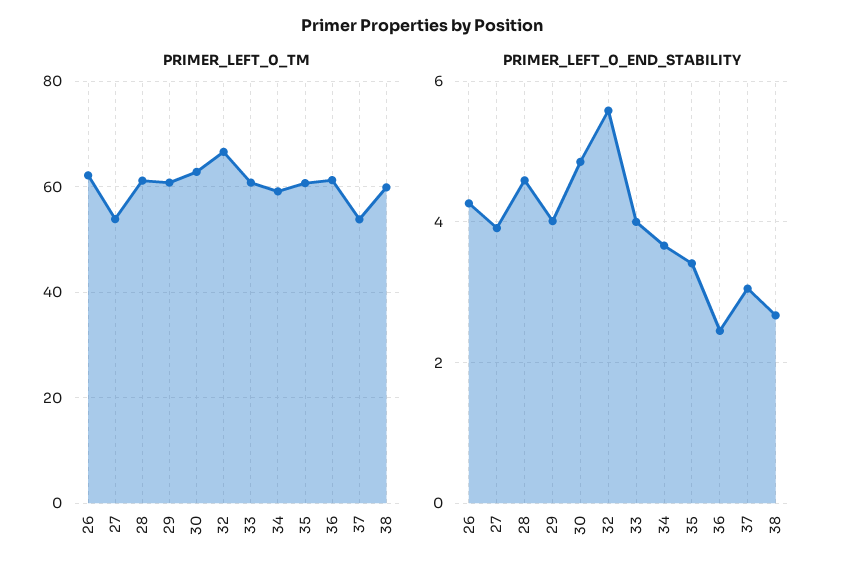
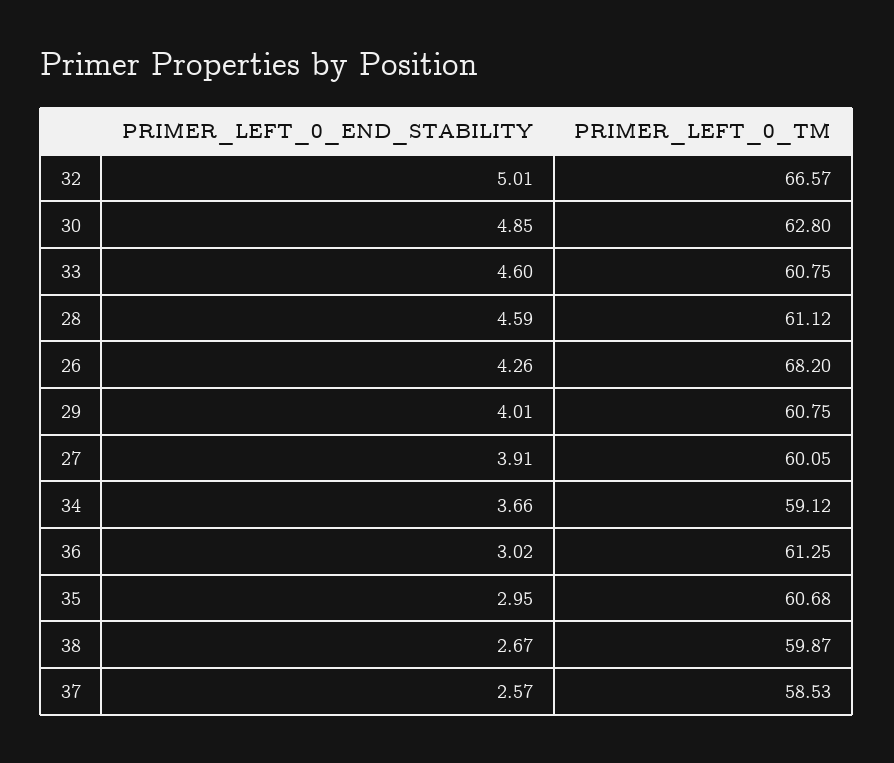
PRIMER_LEFT_0_TM, 26: 62 -> 68.2
PRIMER_LEFT_0_TM, 27: 54 -> 60.05
PRIMER_LEFT_0_TM, 37: 54 -> 58.53
PRIMER_LEFT_0_END_STABILITY, 32: 5.6 -> 5.01
PRIMER_LEFT_0_END_STABILITY, 33: 4 -> 4.6
PRIMER_LEFT_0_END_STABILITY, 35: 3.4 -> 2.95
PRIMER_LEFT_0_END_STABILITY, 36: 2.4 -> 3.02
PRIMER_LEFT_0_END_STABILITY, 37: 3 -> 2.57

